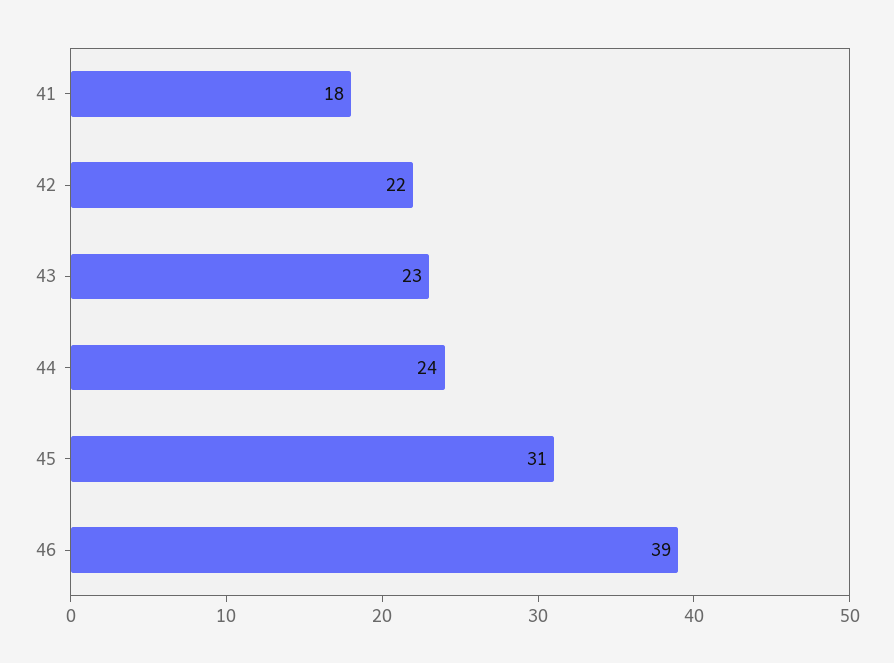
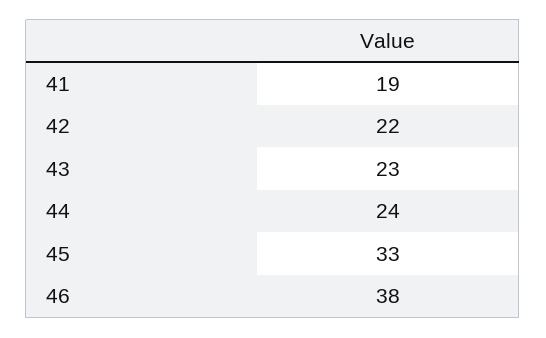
41: 18 -> 19
45: 31 -> 33
46: 39 -> 38

